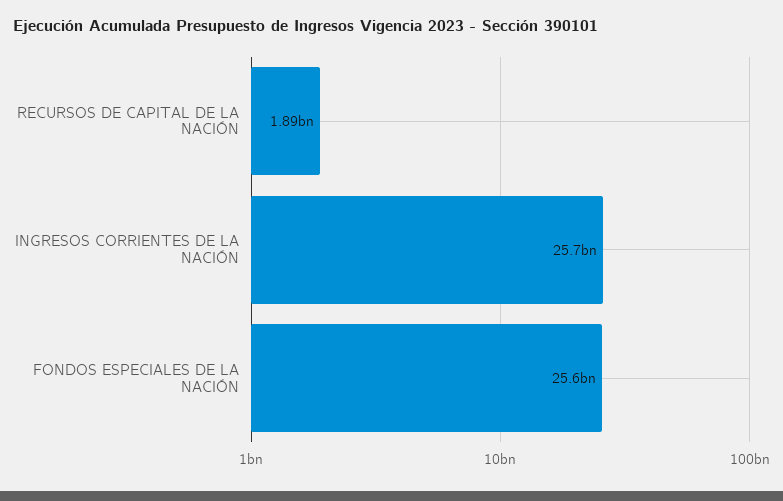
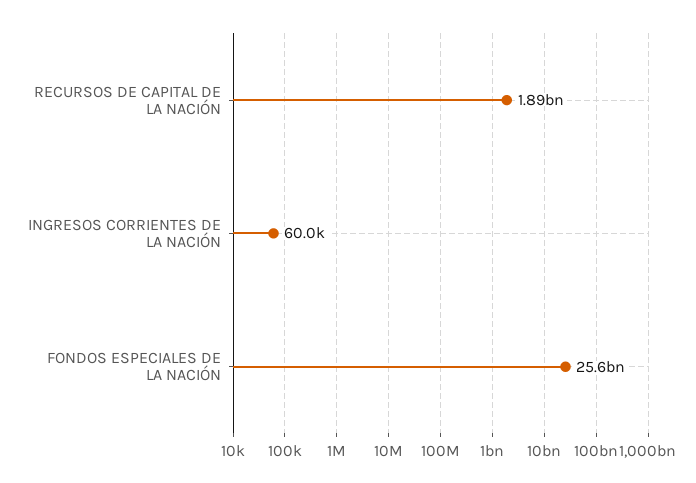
INGRESOS CORRIENTES DE LA NACIÓN: 25700000000 -> 60000

